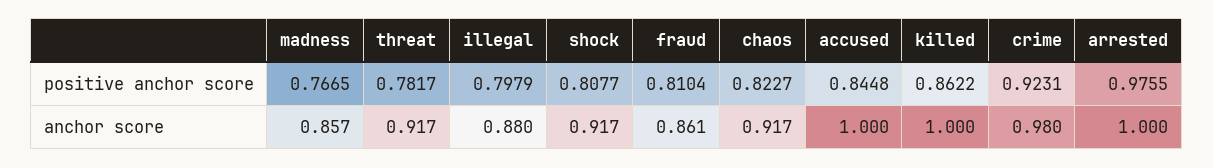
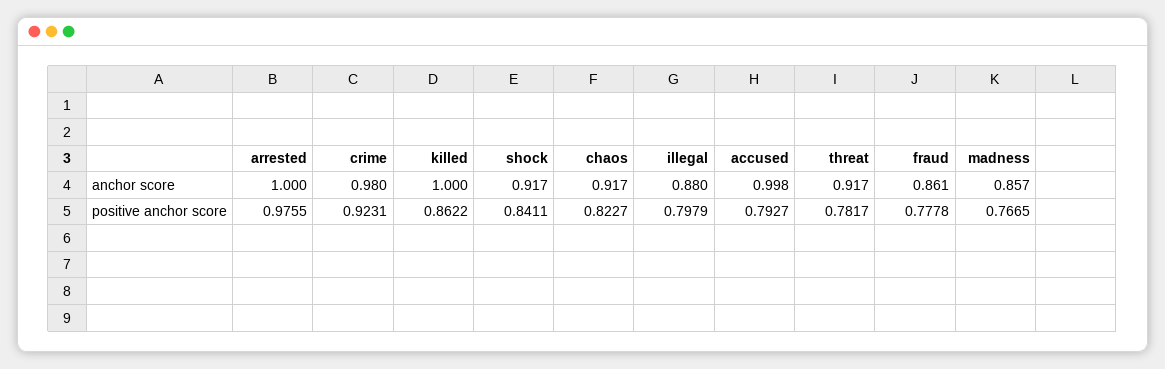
shock, positive anchor score: 0.8077 -> 0.8411
fraud, positive anchor score: 0.8104 -> 0.7778
accused, positive anchor score: 0.8448 -> 0.7927
accused, anchor score: 1 -> 0.998

